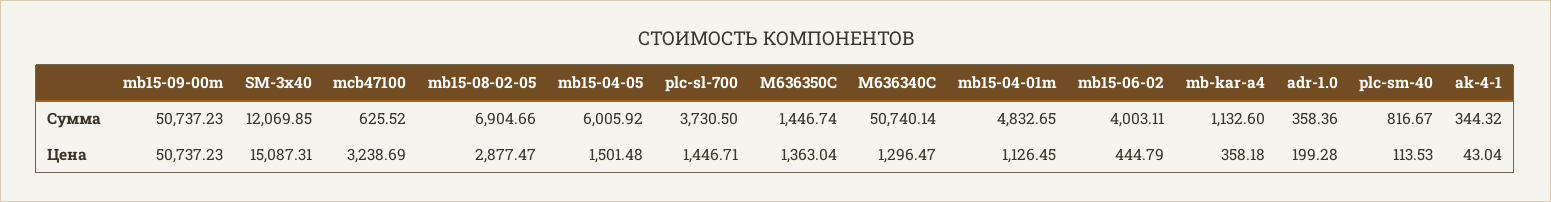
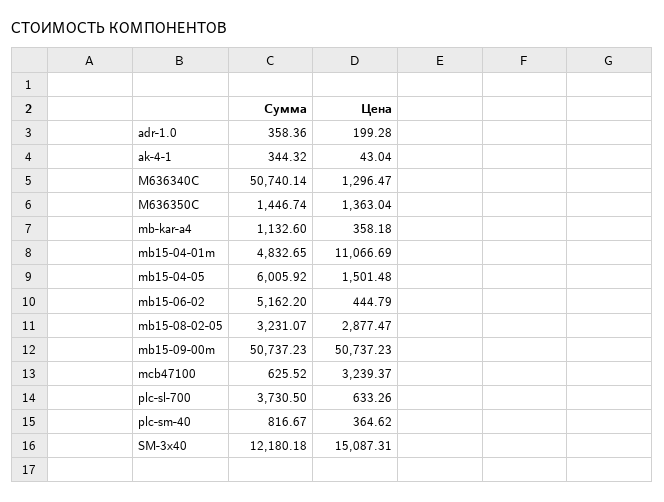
SM-3x40, Сумма: 12069.85 -> 12180.18
mb15-08-02-05, Сумма: 6904.66 -> 3231.07
mb15-06-02, Сумма: 4003.11 -> 5162.2
mcb47100, Цена: 3238.69 -> 3239.37
plc-sl-700, Цена: 1446.71 -> 633.26
mb15-04-01m, Цена: 1126.45 -> 11066.69
plc-sm-40, Цена: 113.53 -> 364.62

